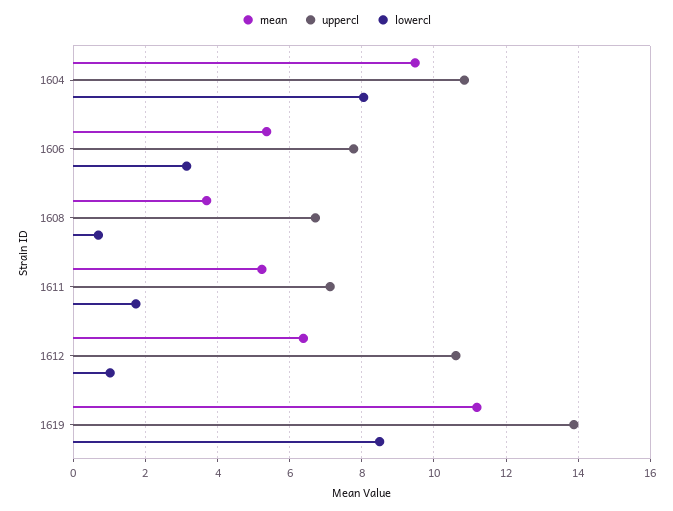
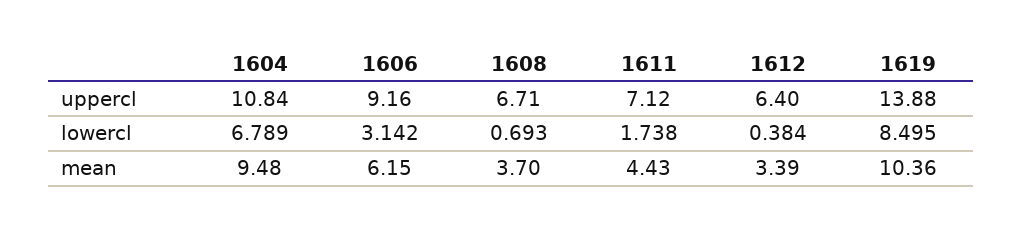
lowercl, 1604: 8 -> 6.789
mean, 1606: 5.4 -> 6.15
uppercl, 1606: 7.8 -> 9.16
mean, 1611: 5.2 -> 4.43
mean, 1612: 6.4 -> 3.39
uppercl, 1612: 10.6 -> 6.4
lowercl, 1612: 1 -> 0.384
mean, 1619: 11.2 -> 10.36

